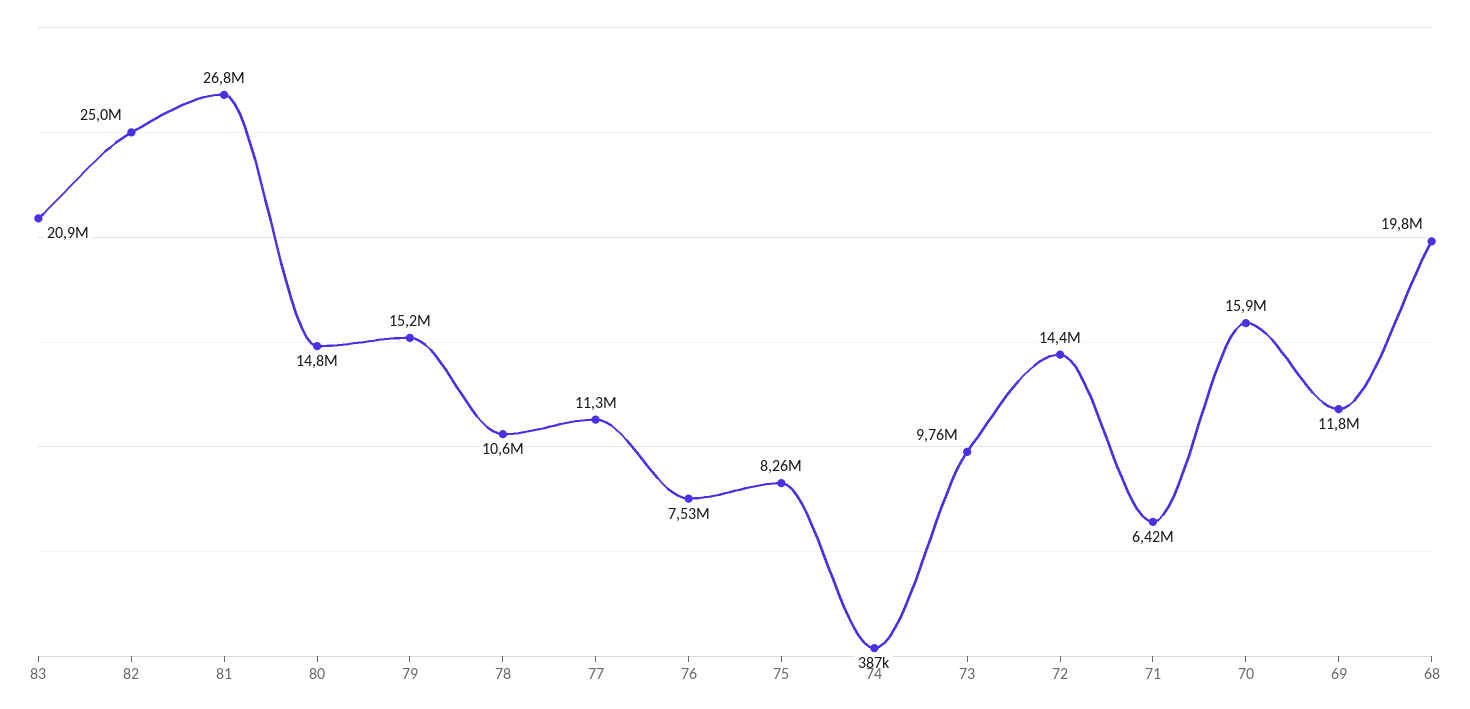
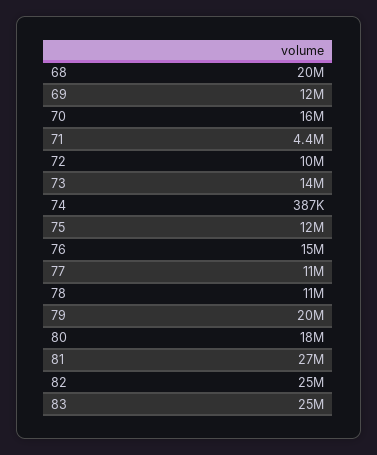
83: 20900000 -> 25000000
80: 14800000 -> 18000000
79: 15200000 -> 20000000
76: 7530000 -> 15000000
75: 8260000 -> 12000000
73: 9760000 -> 14000000
72: 14400000 -> 10000000
71: 6420000 -> 4400000

